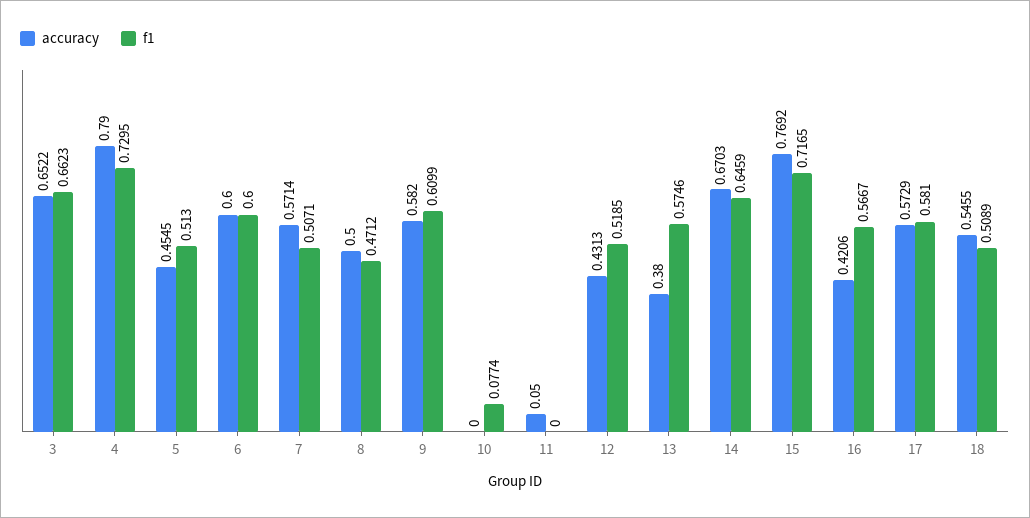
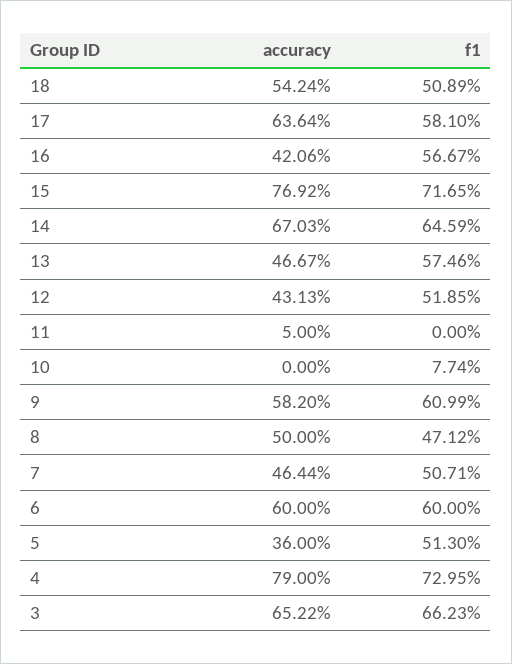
accuracy, 5: 0.4545 -> 0.36
accuracy, 7: 0.5714 -> 0.4644
accuracy, 13: 0.38 -> 0.4667
accuracy, 17: 0.5729 -> 0.6364
accuracy, 18: 0.5455 -> 0.5424

